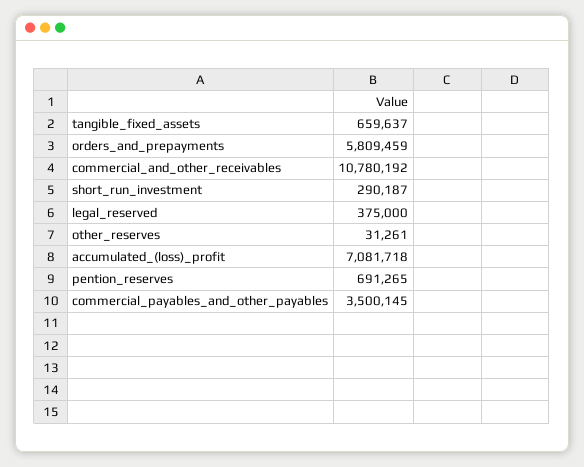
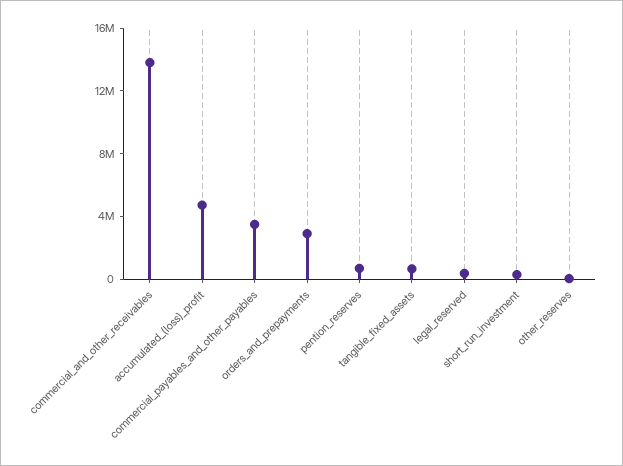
orders_and_prepayments: 5809459 -> 3000000
commercial_and_other_receivables: 10780192 -> 14000000
accumulated_(loss)_profit: 7081718 -> 5000000

